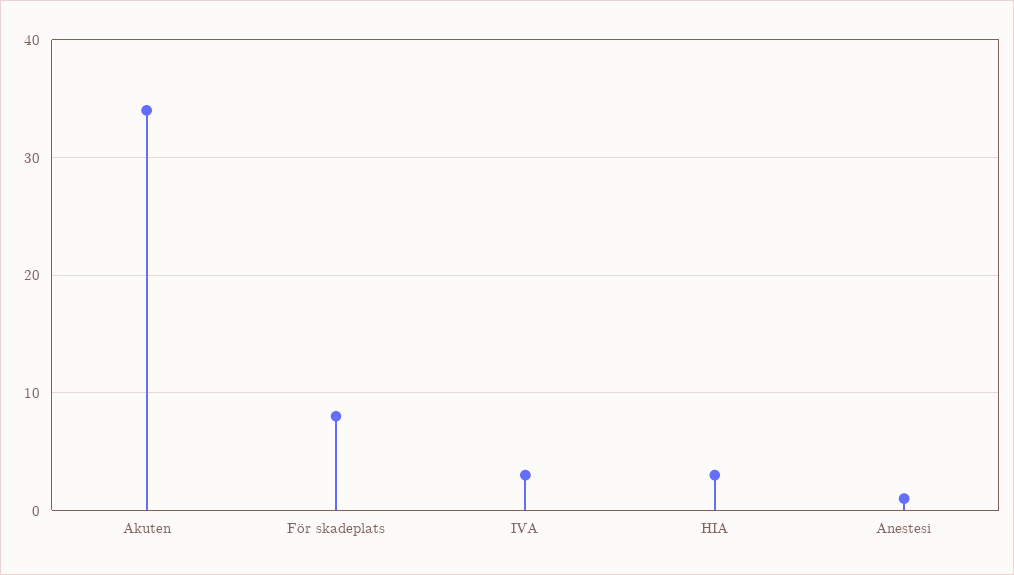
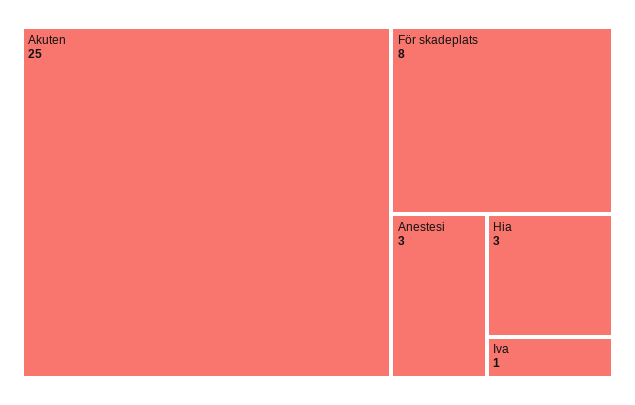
Akuten: 34 -> 25
IVA: 3 -> 1
Anestesi: 1 -> 3

